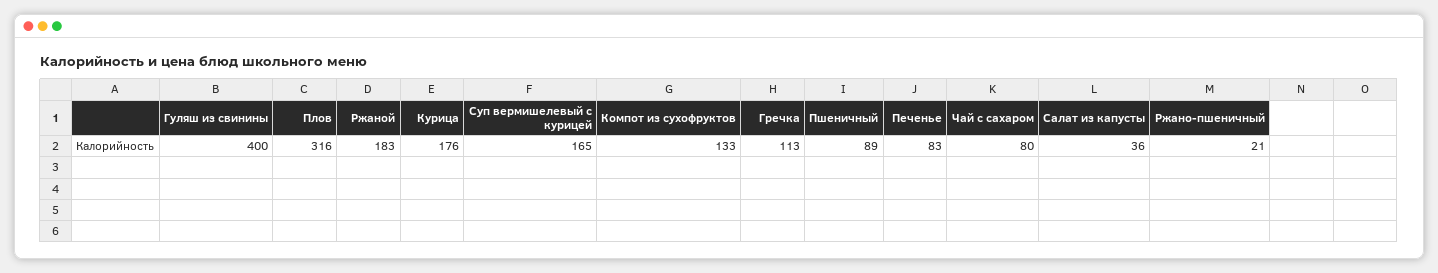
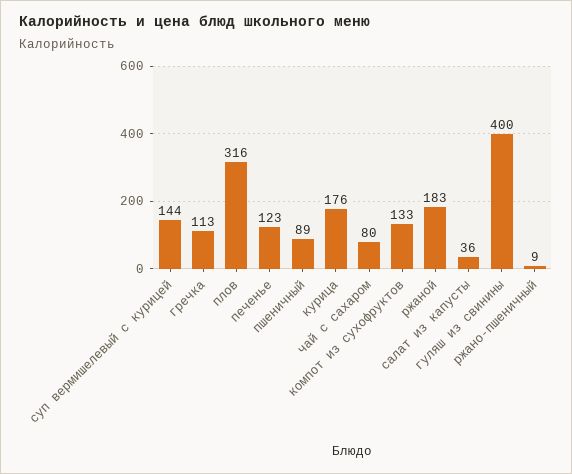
Суп вермишелевый с курицей: 165 -> 144
Печенье: 83 -> 123
Ржано-пшеничный: 21 -> 9

